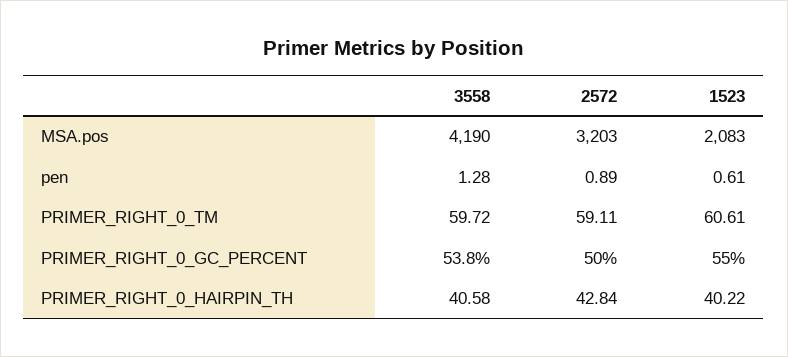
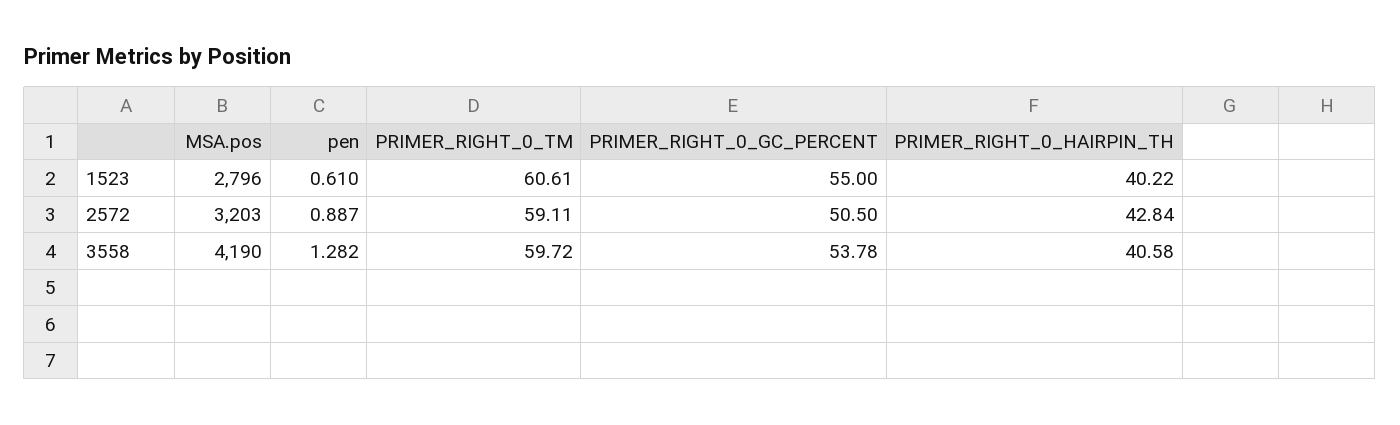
1523, MSA.pos: 2083 -> 2796
2572, PRIMER_RIGHT_0_GC_PERCENT: 50 -> 50.5

